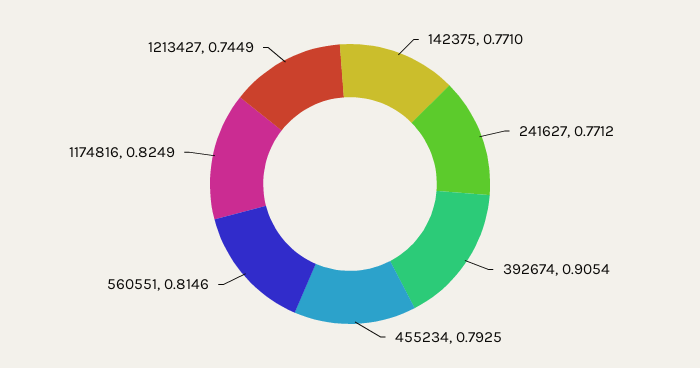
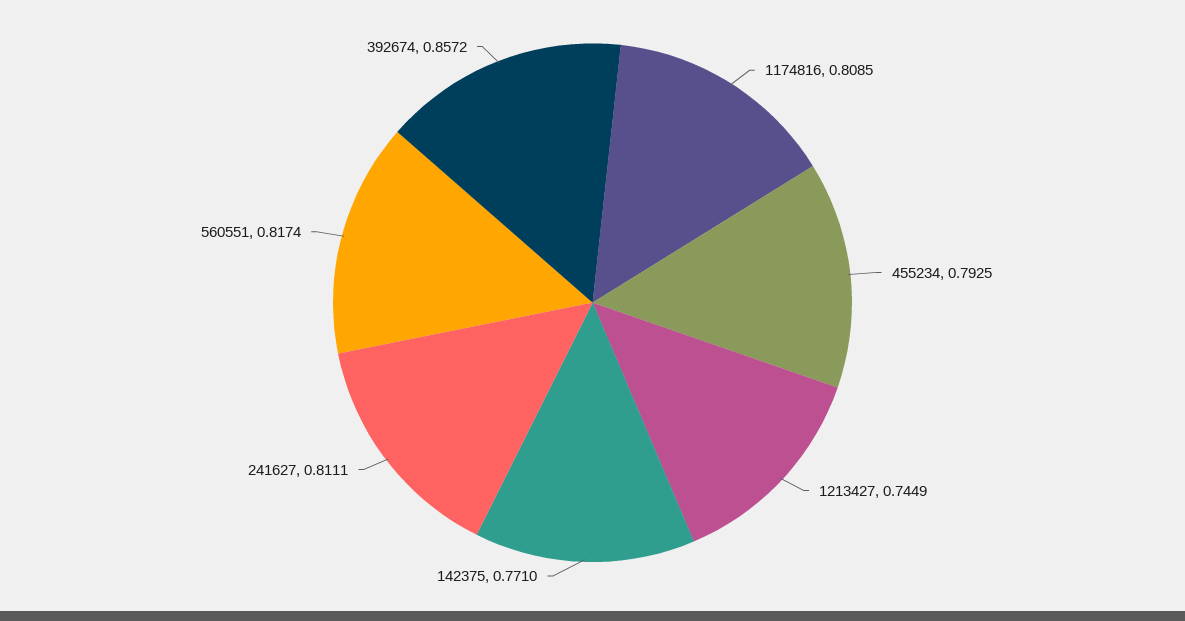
241627: 0.7712 -> 0.8111
392674: 0.9054 -> 0.8572
560551: 0.8146 -> 0.8174
1174816: 0.8249 -> 0.8085

